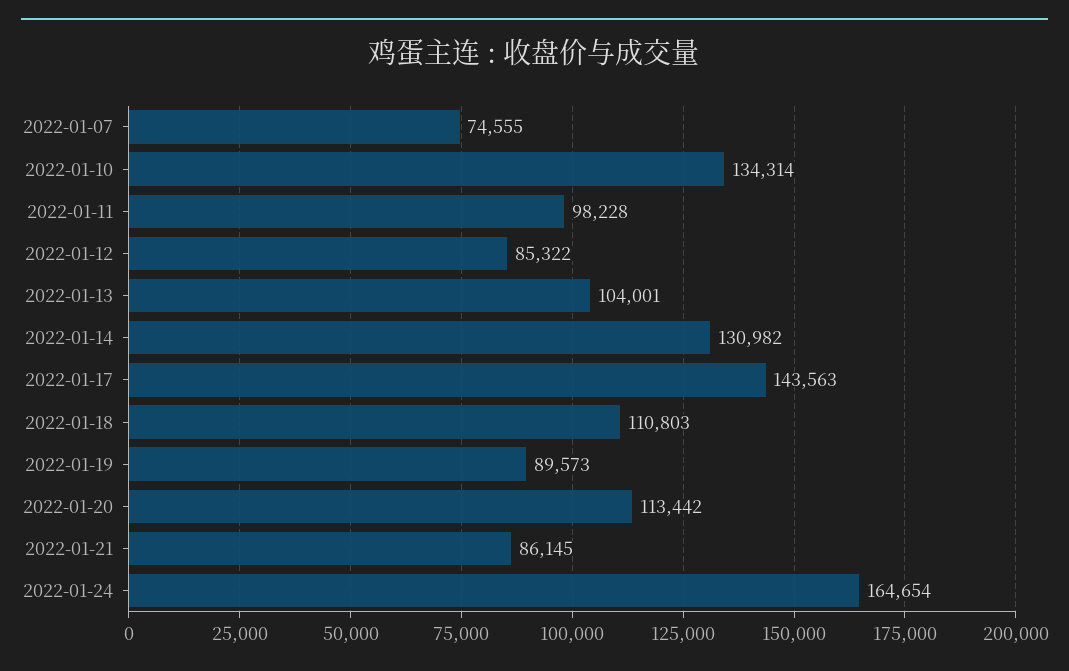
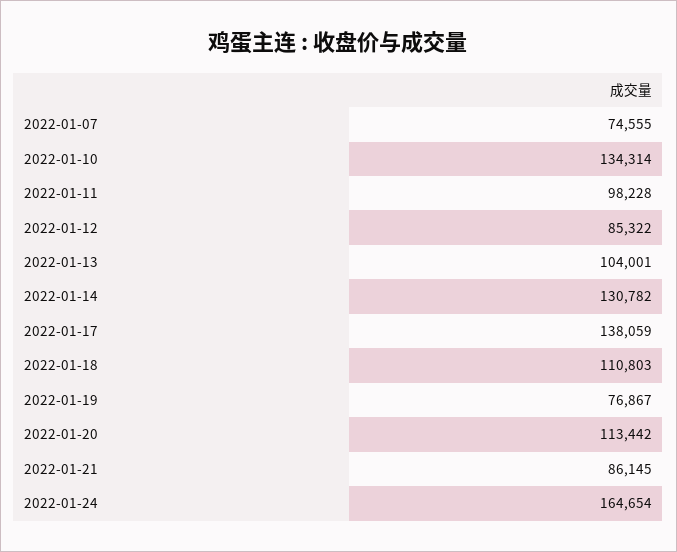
2022-01-14: 130982 -> 130782
2022-01-17: 143563 -> 138059
2022-01-19: 89573 -> 76867

